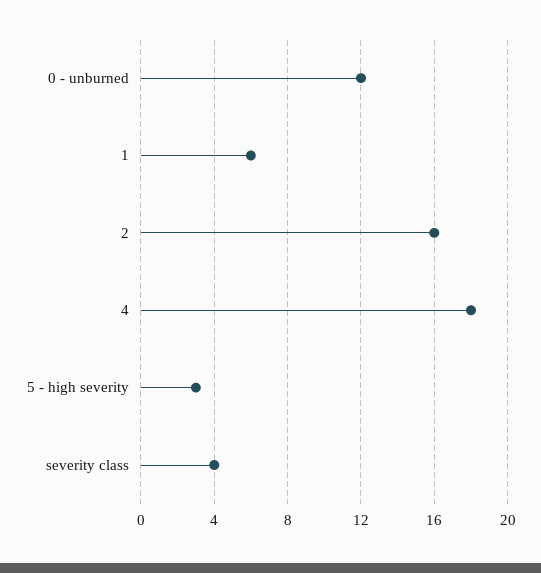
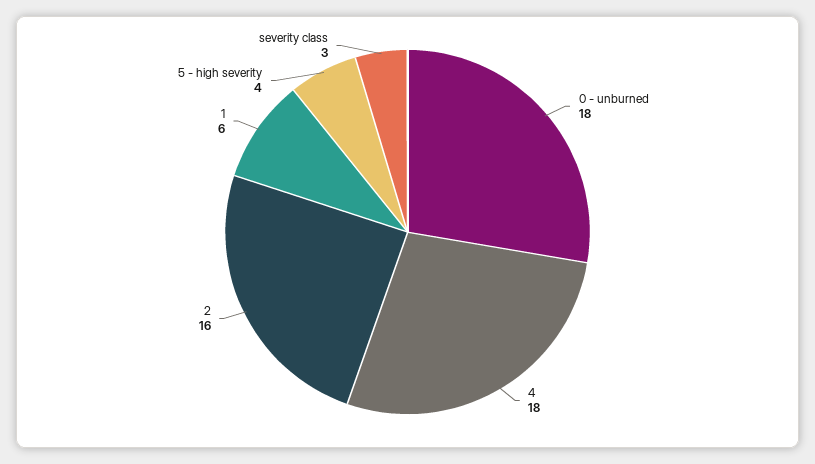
0 - unburned: 12 -> 18
5 - high severity: 3 -> 4
severity class: 4 -> 3

